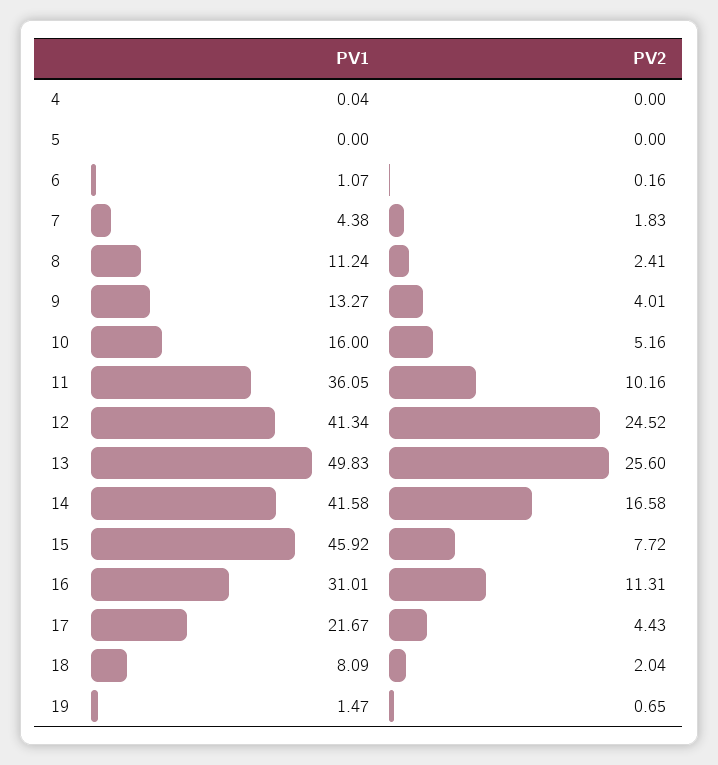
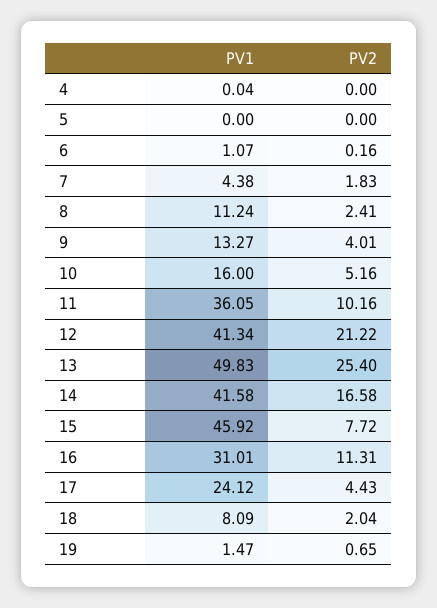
PV2, 12: 24.52 -> 21.22
PV2, 13: 25.6 -> 25.4
PV1, 17: 21.67 -> 24.12

